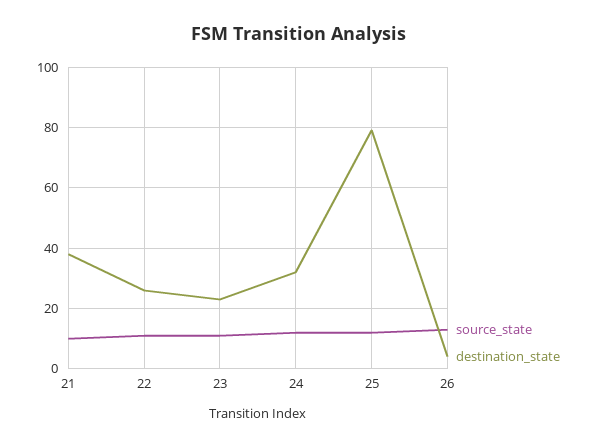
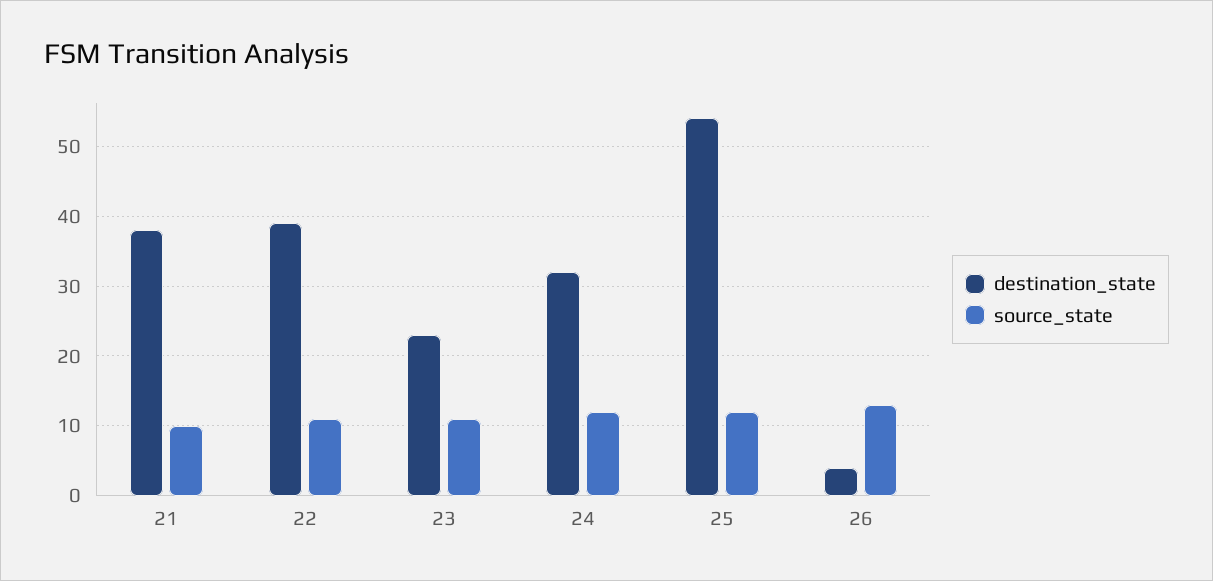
destination_state, 22: 25 -> 39
destination_state, 25: 80 -> 54

